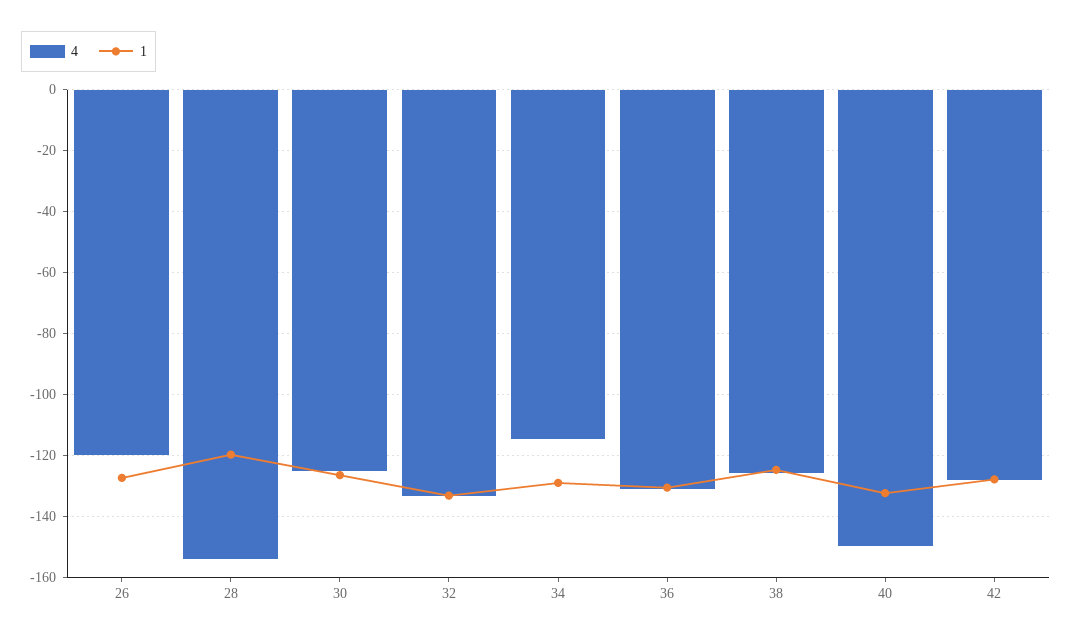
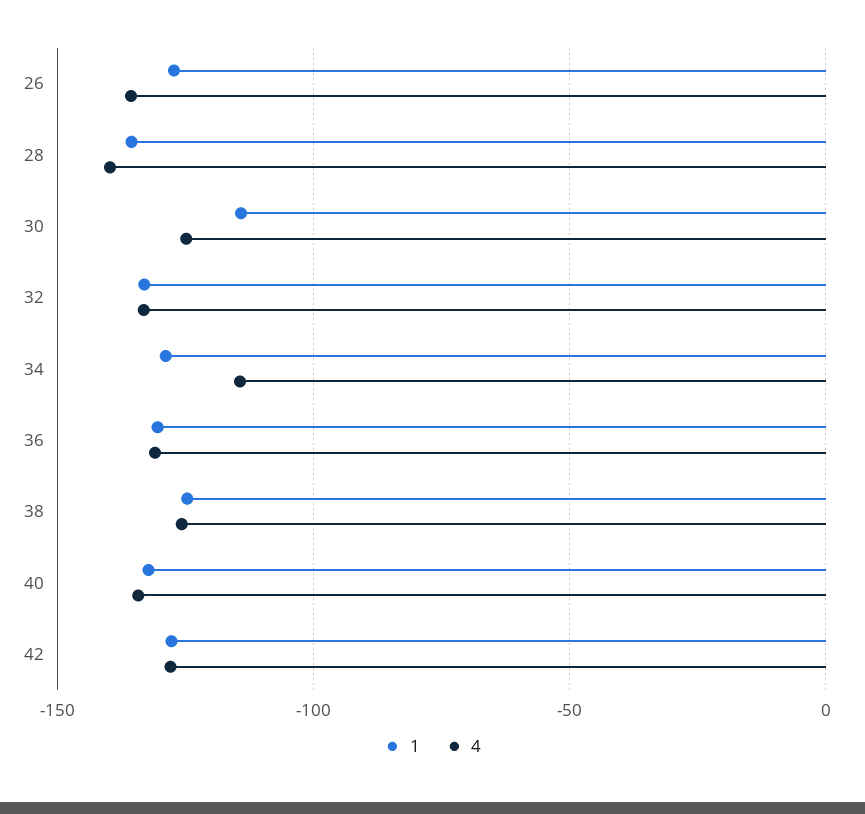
4, 26: -120 -> -135
4, 28: -154 -> -140
1, 28: -120 -> -135
1, 30: -126 -> -115
4, 40: -150 -> -135

